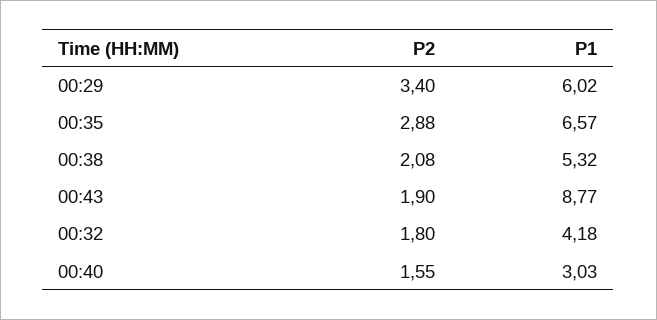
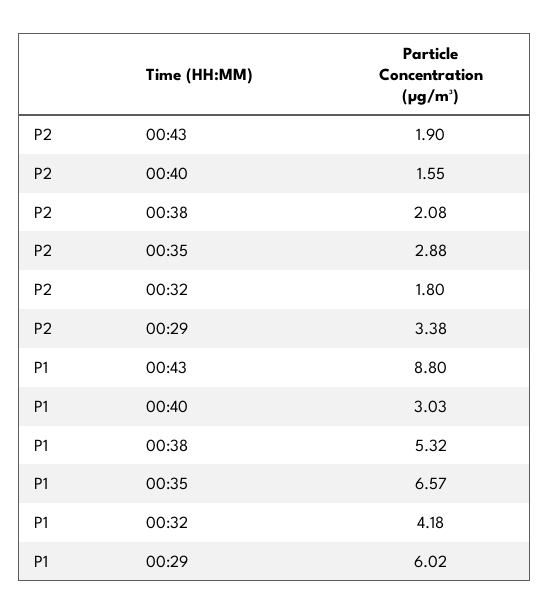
P2, 00:29: 3.4 -> 3.38
P1, 00:43: 8.77 -> 8.8

